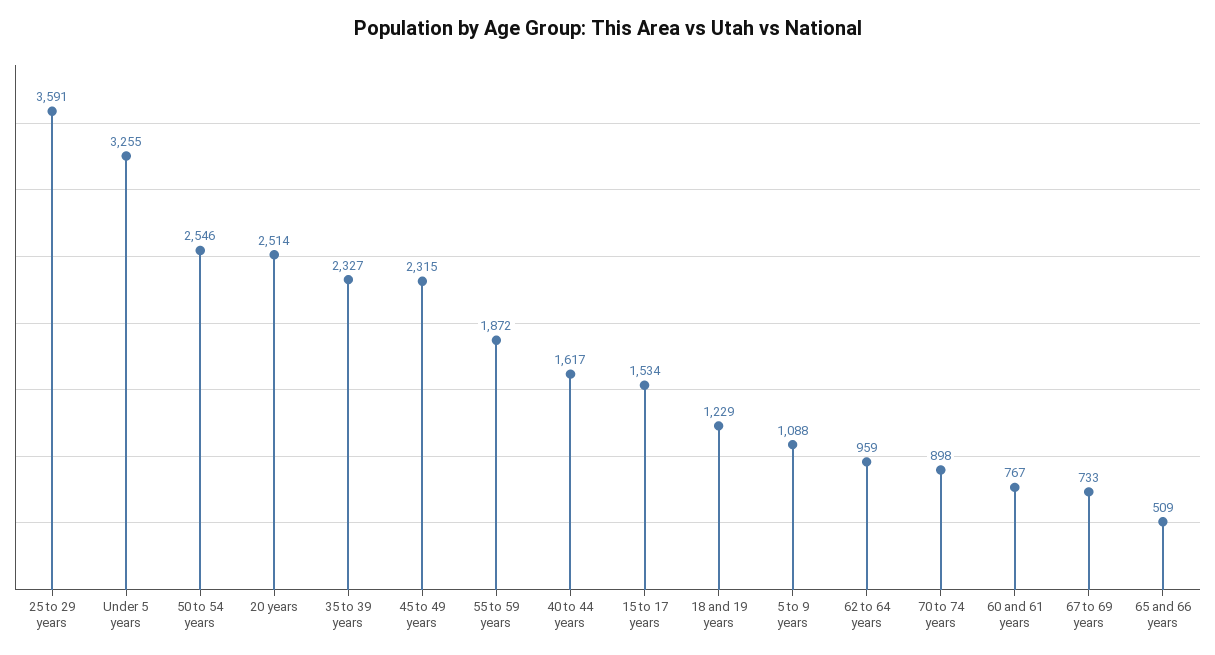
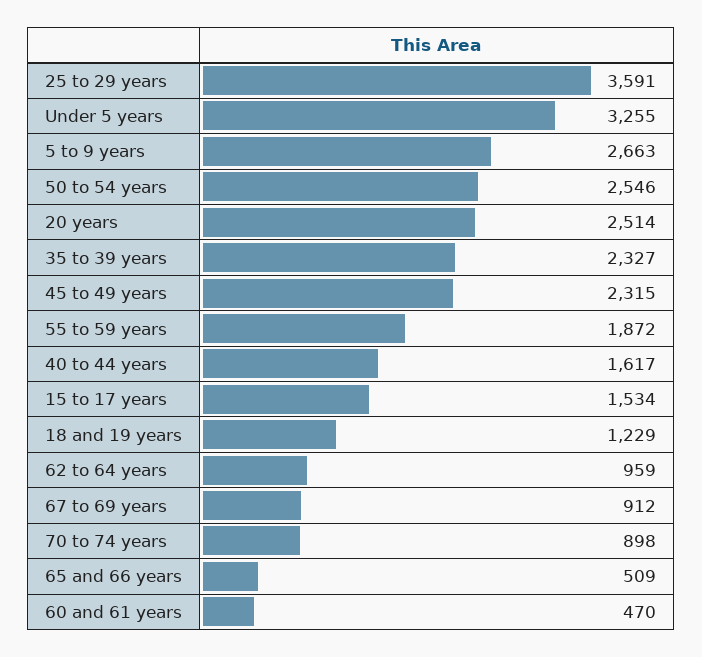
5 to 9 years: 1088 -> 2663
60 and 61 years: 767 -> 470
67 to 69 years: 733 -> 912

